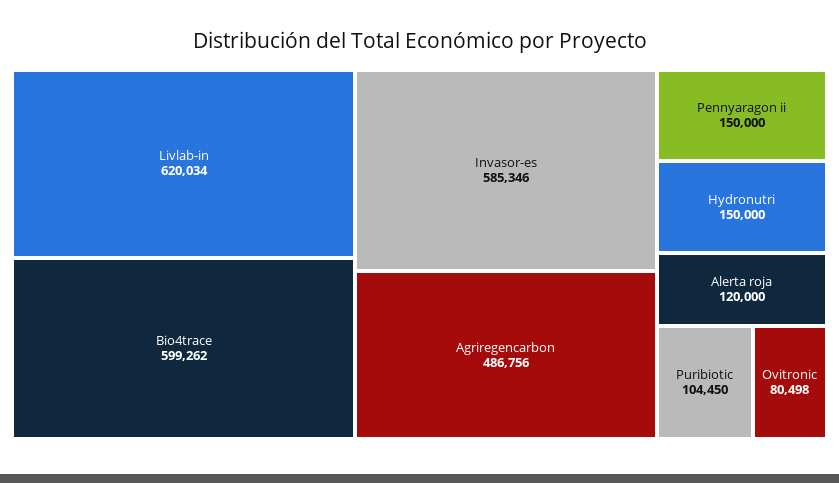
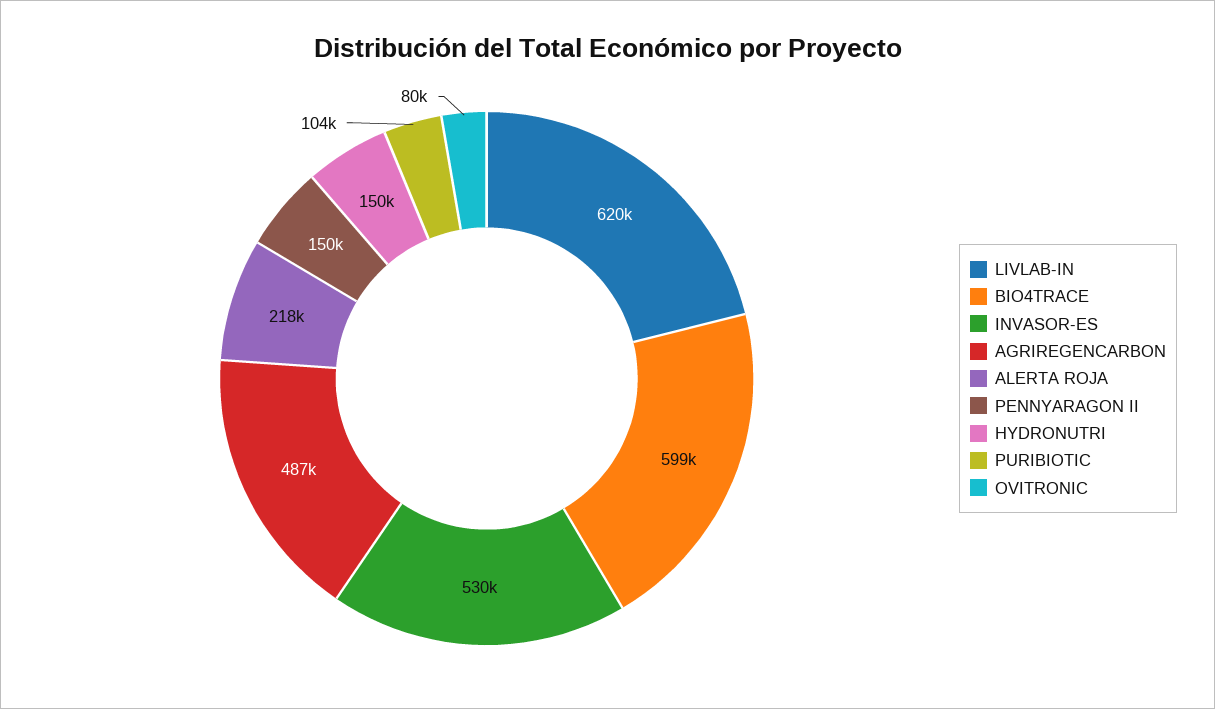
Invasor-es: 585346 -> 530000
Alerta roja: 120000 -> 218000

